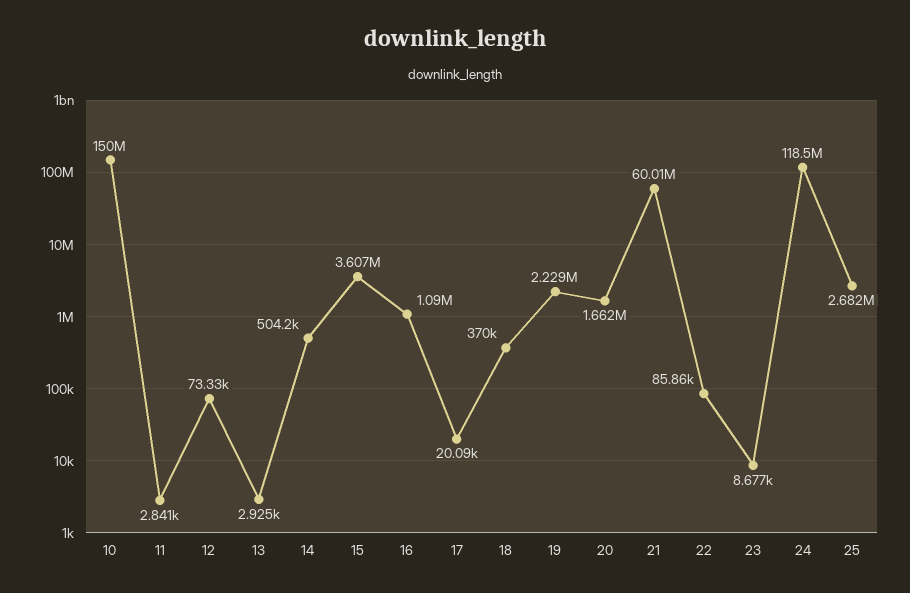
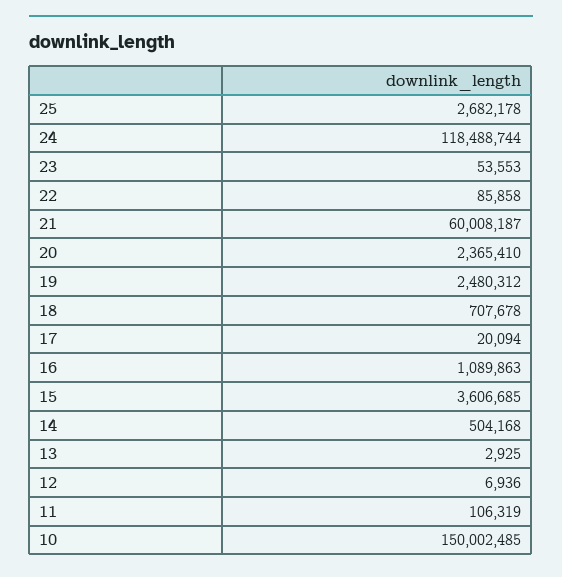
11: 2841 -> 106319
12: 73330 -> 6936
18: 370000 -> 707678
19: 2229000 -> 2480312
20: 1662000 -> 2365410
23: 8677 -> 53553

